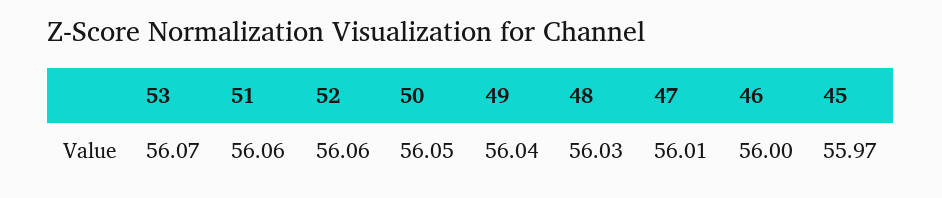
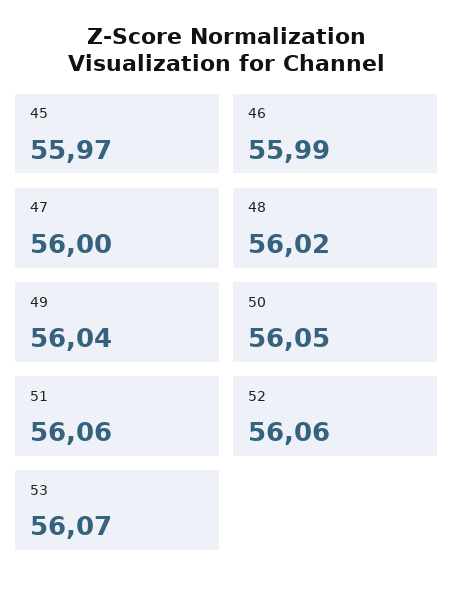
48: 56.03 -> 56.02
47: 56.01 -> 56
46: 56 -> 55.99

